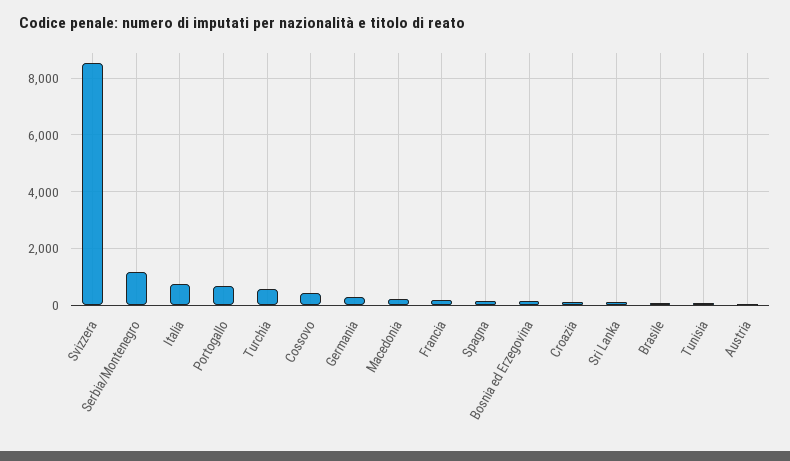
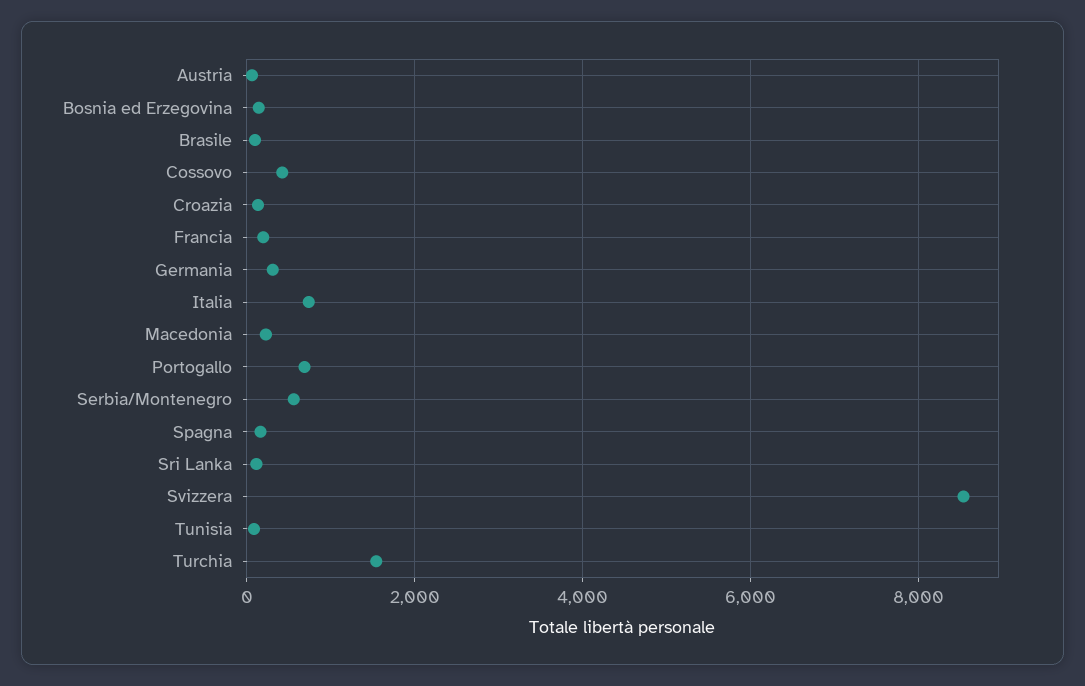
Serbia/Montenegro: 1250 -> 600
Turchia: 500 -> 1600

